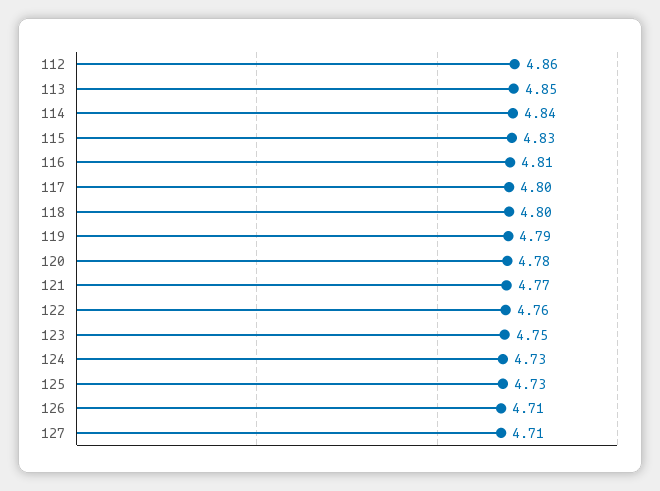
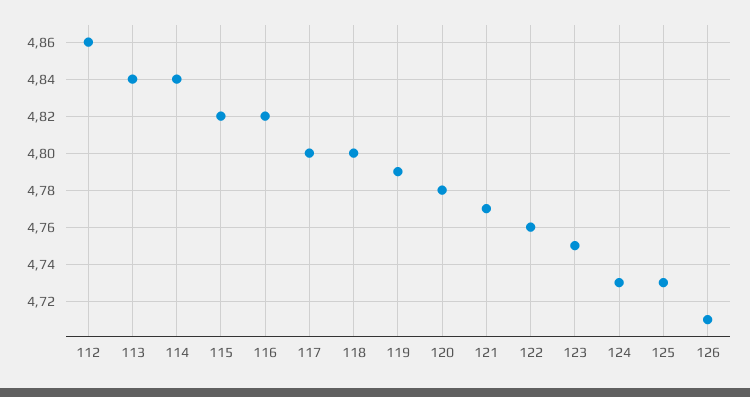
113: 4.85 -> 4.84
115: 4.83 -> 4.82
116: 4.81 -> 4.82
127: 4.71 -> none

